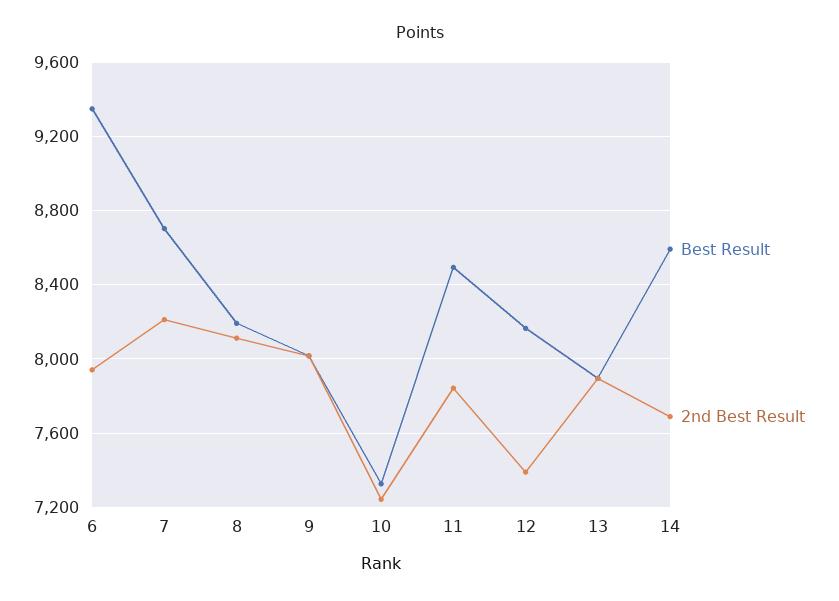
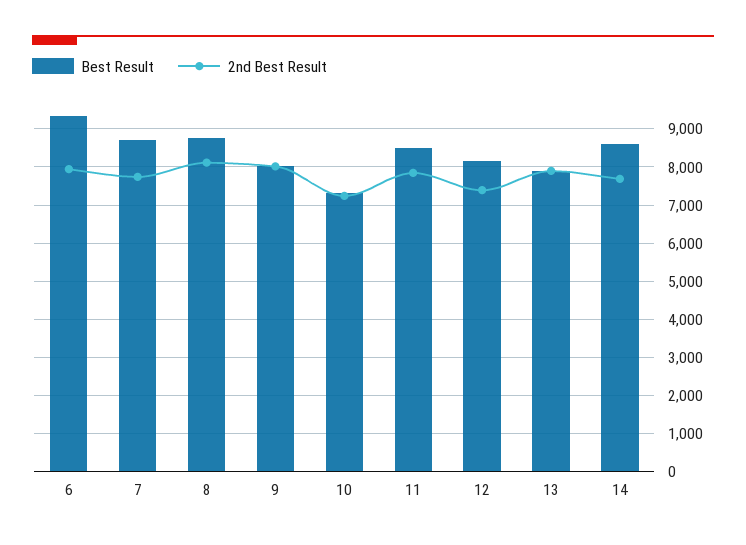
2nd Best Result, 7: 8200 -> 7800
Best Result, 8: 8200 -> 8800

